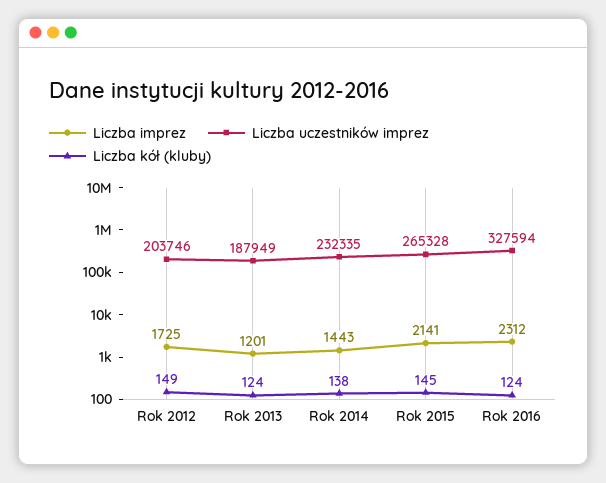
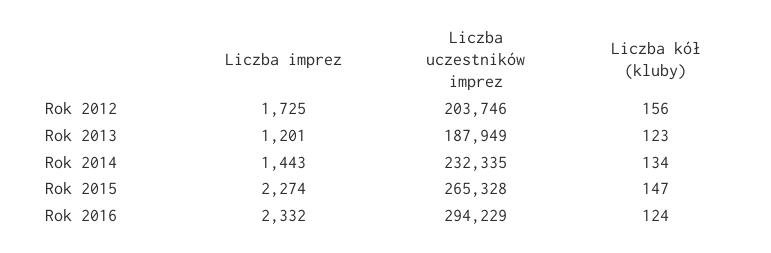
Liczba kół (kluby), Rok 2012: 149 -> 156
Liczba kół (kluby), Rok 2013: 124 -> 123
Liczba kół (kluby), Rok 2014: 138 -> 134
Liczba imprez, Rok 2015: 2141 -> 2274
Liczba kół (kluby), Rok 2015: 145 -> 147
Liczba imprez, Rok 2016: 2312 -> 2332
Liczba uczestników imprez, Rok 2016: 327594 -> 294229

